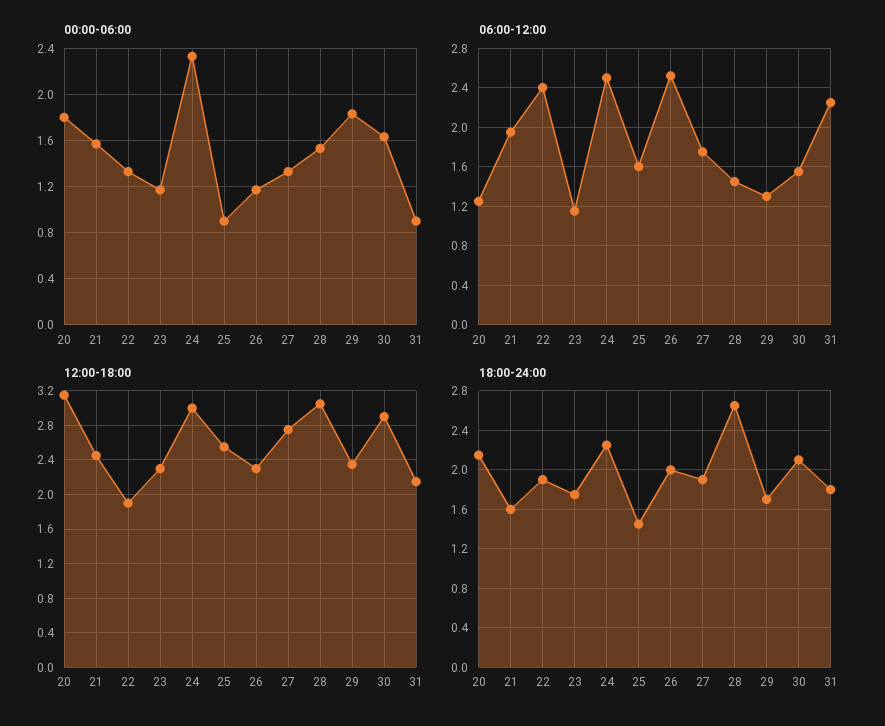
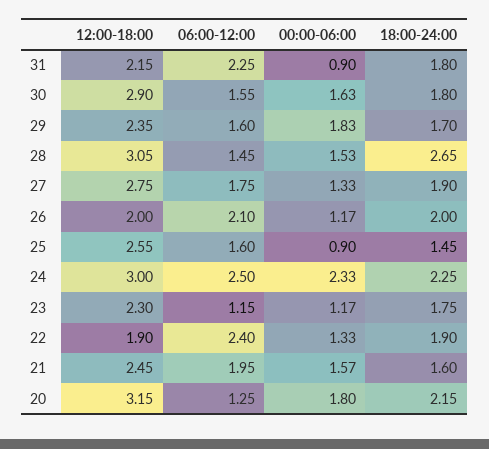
06:00-12:00, 26: 2.5 -> 2.1
06:00-12:00, 29: 1.3 -> 1.6
12:00-18:00, 26: 2.3 -> 2
18:00-24:00, 30: 2.1 -> 1.8

